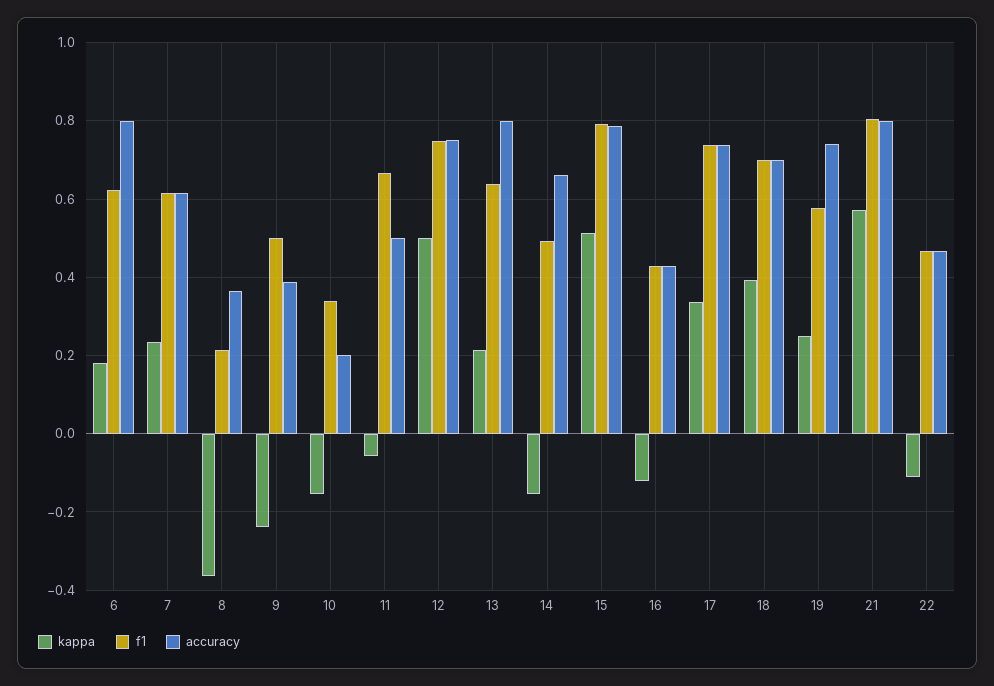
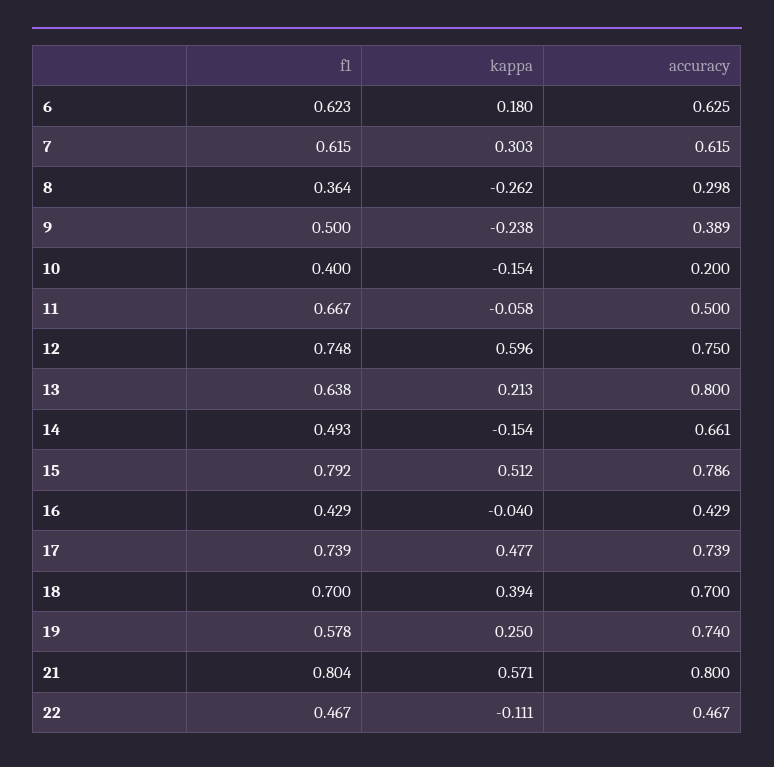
accuracy, 6: 0.8 -> 0.625
kappa, 7: 0.24 -> 0.303
kappa, 8: -0.36 -> -0.262
f1, 8: 0.22 -> 0.364
accuracy, 8: 0.36 -> 0.298
f1, 10: 0.34 -> 0.4
kappa, 12: 0.5 -> 0.596
kappa, 16: -0.12 -> -0.04
kappa, 17: 0.34 -> 0.477

